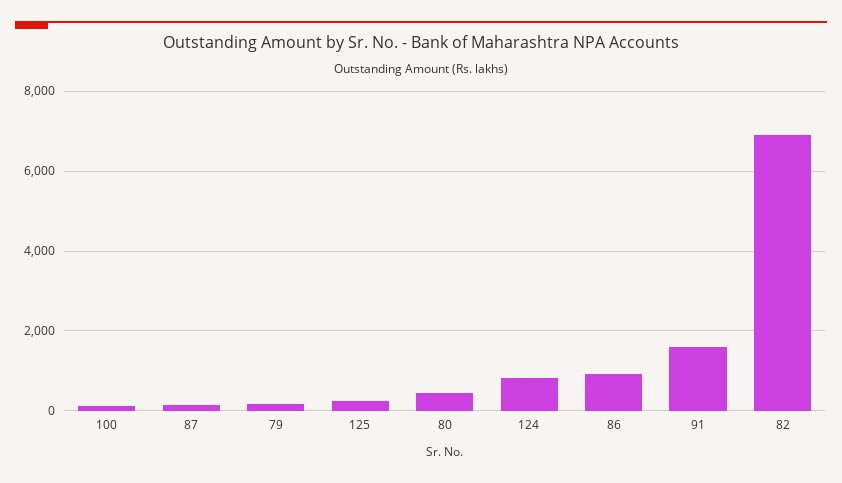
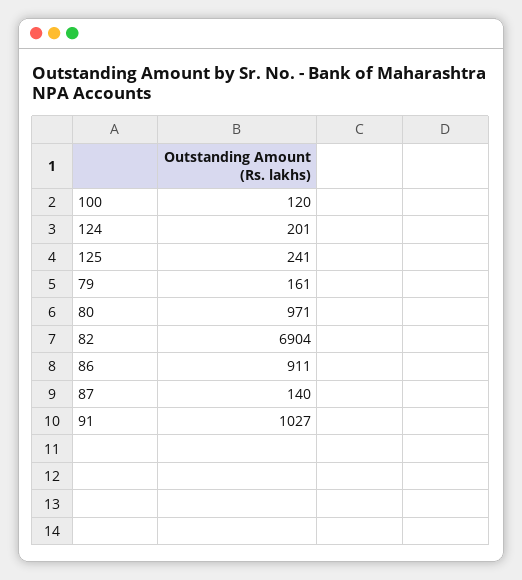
80: 400 -> 971
124: 800 -> 201
91: 1600 -> 1027

